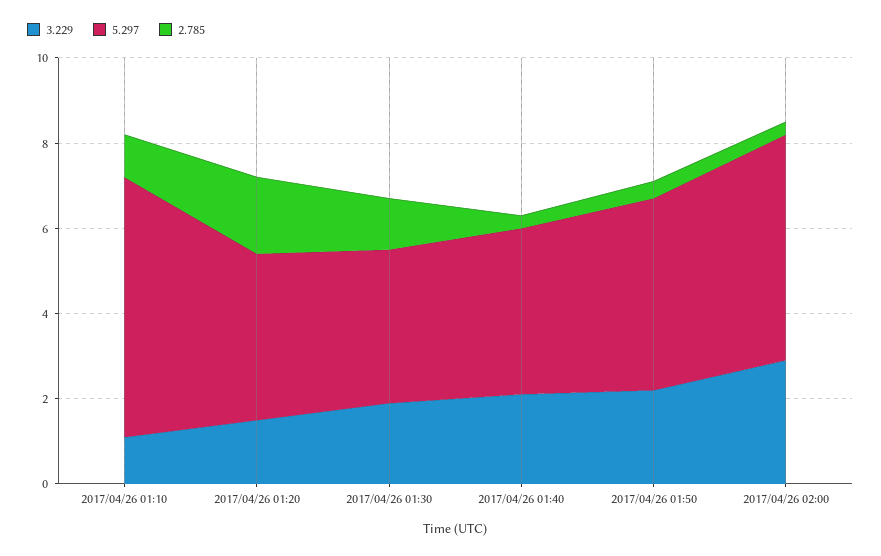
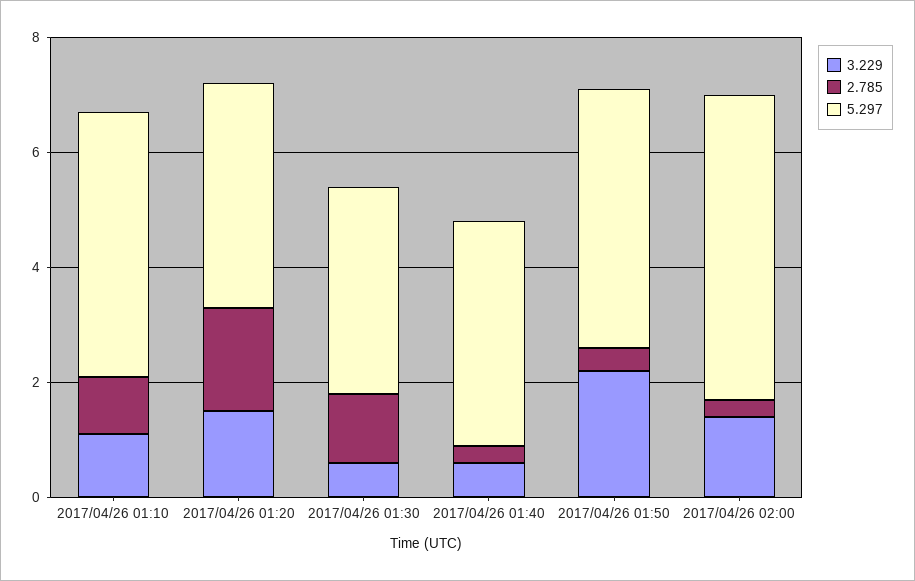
5.297, 2017/04/26 01:10: 6 -> 4.5
3.229, 2017/04/26 01:30: 2 -> 0.5
3.229, 2017/04/26 01:40: 2 -> 0.5
3.229, 2017/04/26 02:00: 3 -> 1.5

